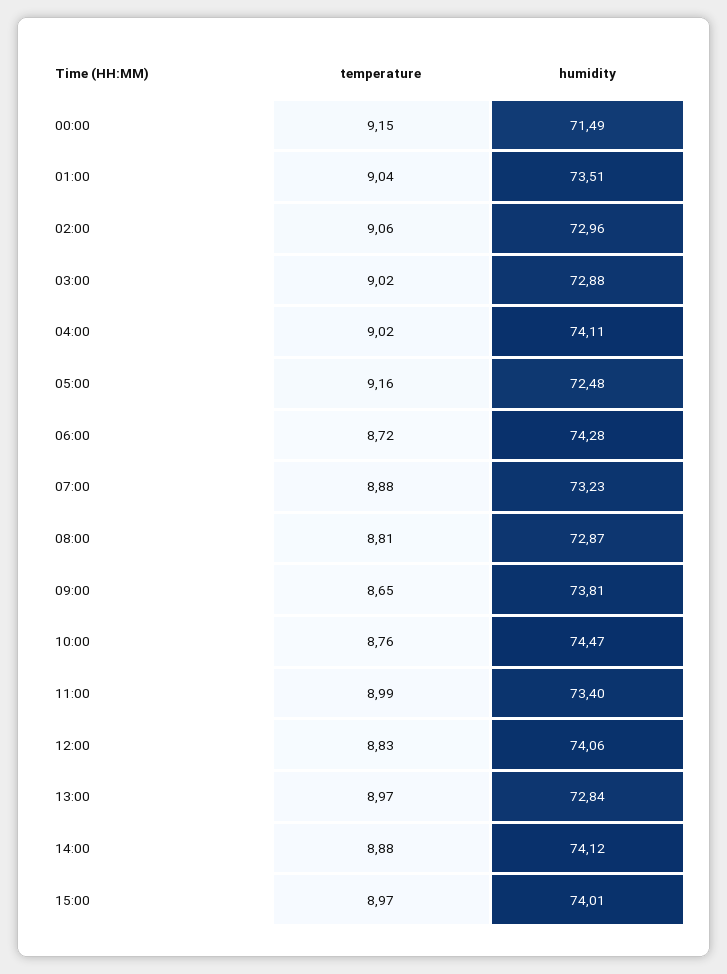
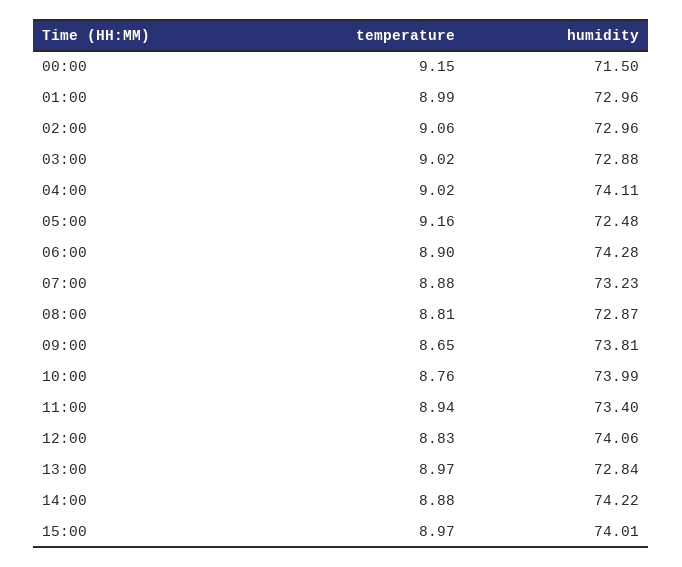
humidity, 00:00: 71.49 -> 71.5
temperature, 01:00: 9.04 -> 8.99
humidity, 01:00: 73.51 -> 72.96
temperature, 06:00: 8.72 -> 8.9
humidity, 10:00: 74.47 -> 73.99
temperature, 11:00: 8.99 -> 8.94
humidity, 14:00: 74.12 -> 74.22

